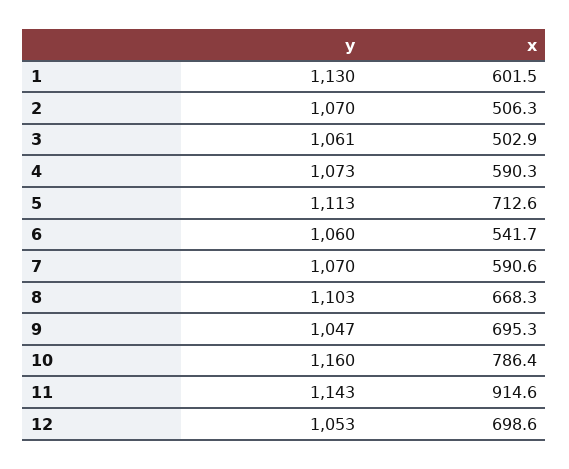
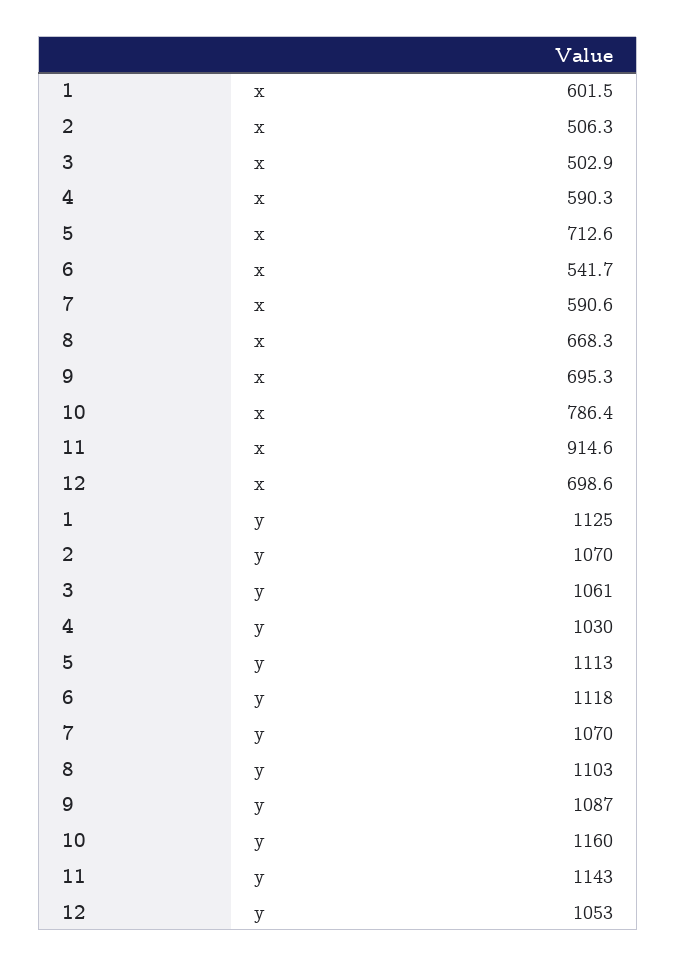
y, 1: 1130 -> 1125
y, 4: 1073 -> 1030
y, 6: 1060 -> 1118
y, 9: 1047 -> 1087

